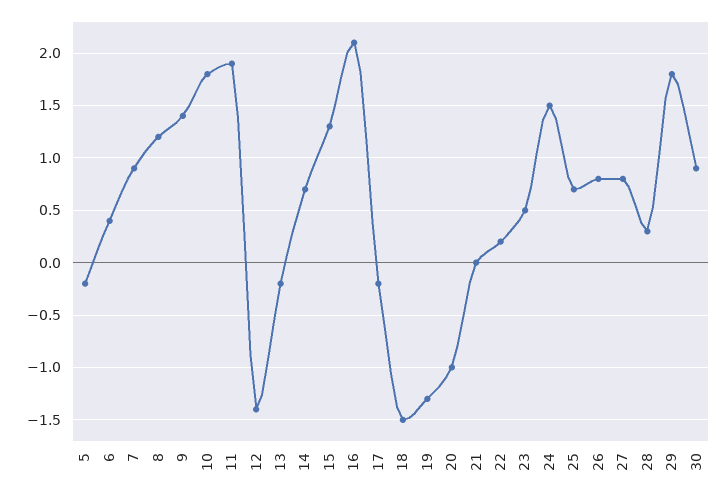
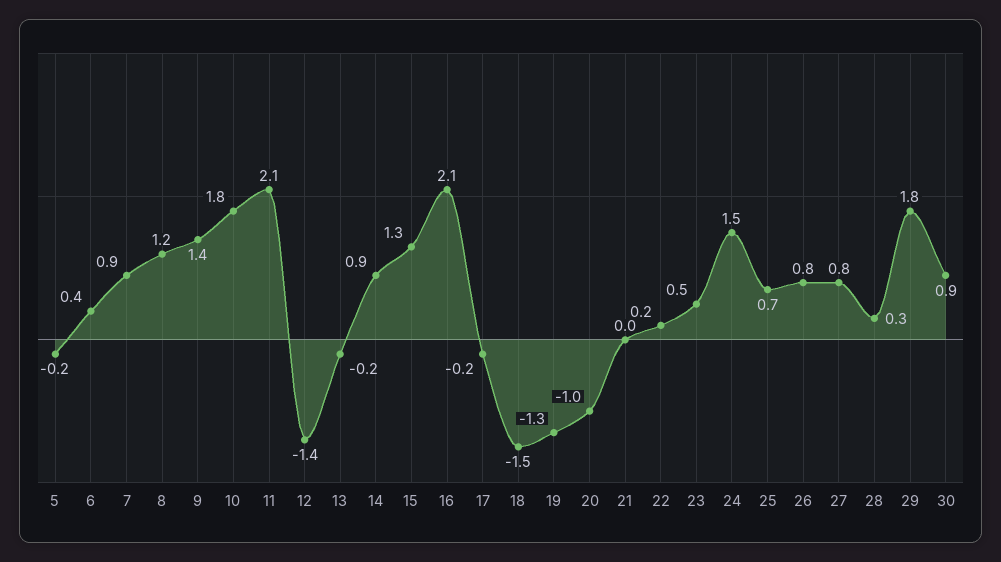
11: 1.9 -> 2.1
14: 0.7 -> 0.9

